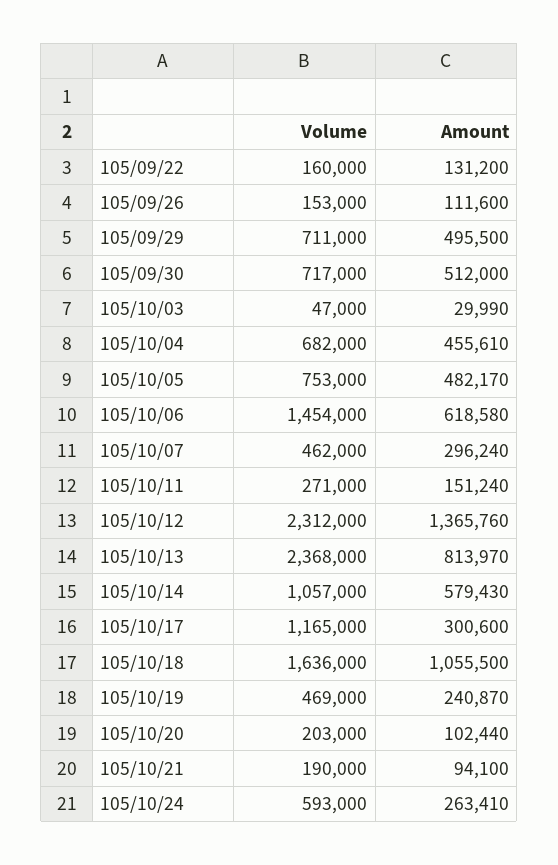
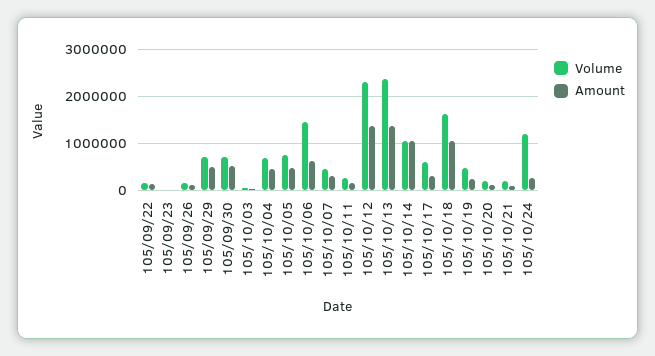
Amount, 105/10/13: 813970 -> 1400000
Amount, 105/10/14: 579430 -> 1000000
Volume, 105/10/17: 1165000 -> 600000
Volume, 105/10/24: 593000 -> 1200000
Volume, 105/09/23: none -> 0
Amount, 105/09/23: none -> 0

